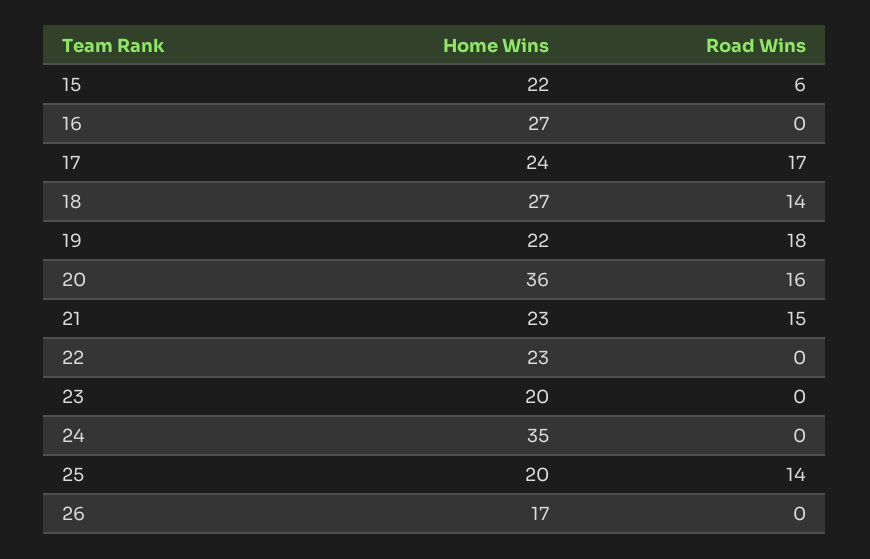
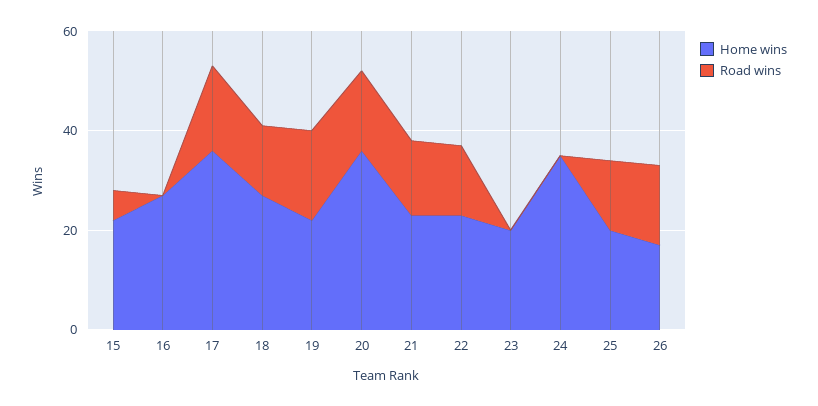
Home Wins, 17: 24 -> 35
Road Wins, 22: 0 -> 15
Road Wins, 26: 0 -> 15

